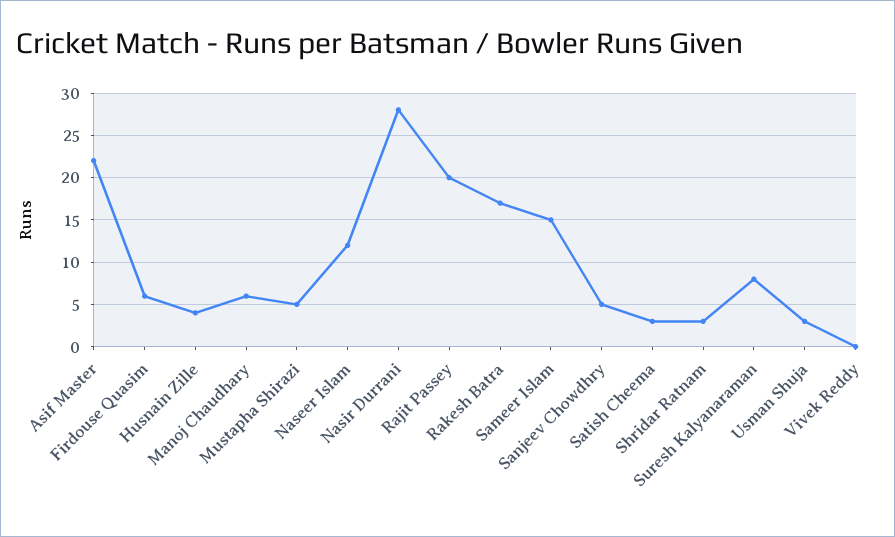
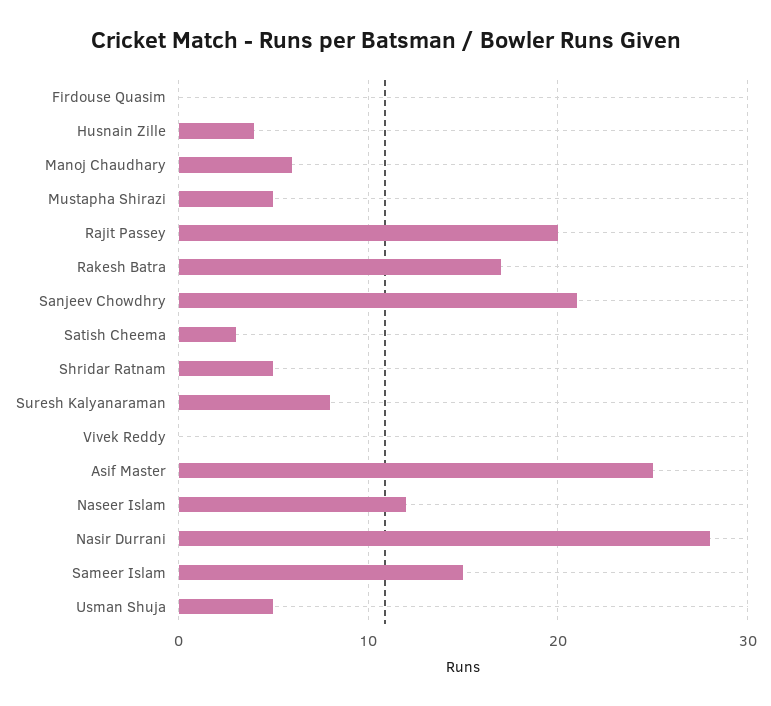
Asif Master: 22 -> 25
Firdouse Quasim: 6 -> 0
Sanjeev Chowdhry: 5 -> 21
Shridar Ratnam: 3 -> 5
Usman Shuja: 3 -> 5

